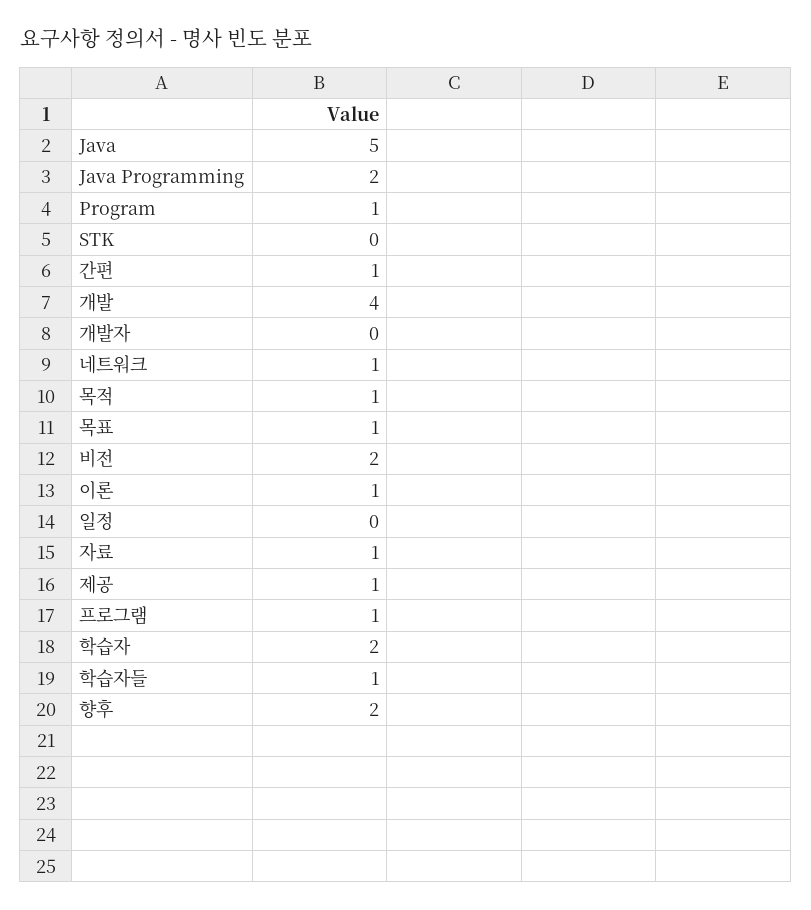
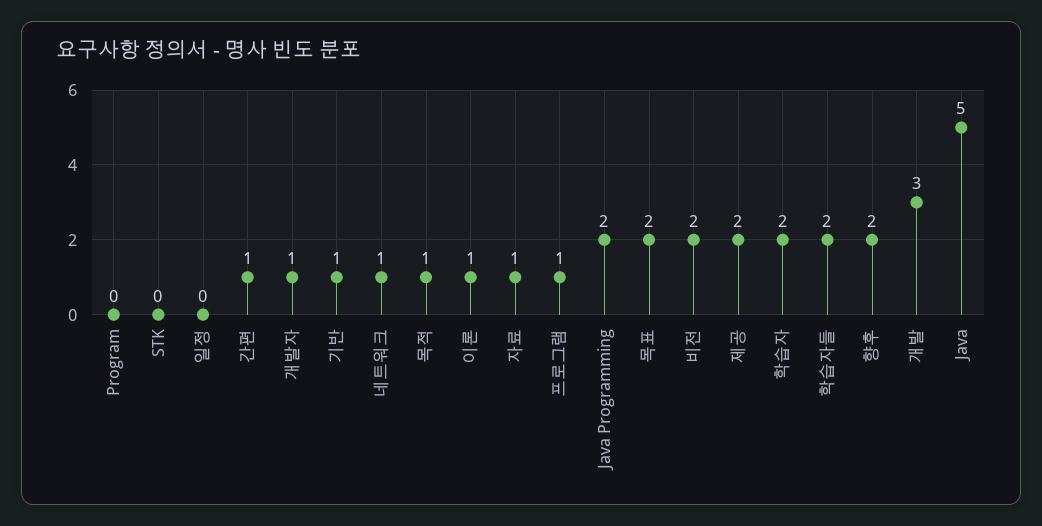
Program: 1 -> 0
개발: 4 -> 3
개발자: 0 -> 1
목표: 1 -> 2
제공: 1 -> 2
학습자들: 1 -> 2
기반: none -> 1

